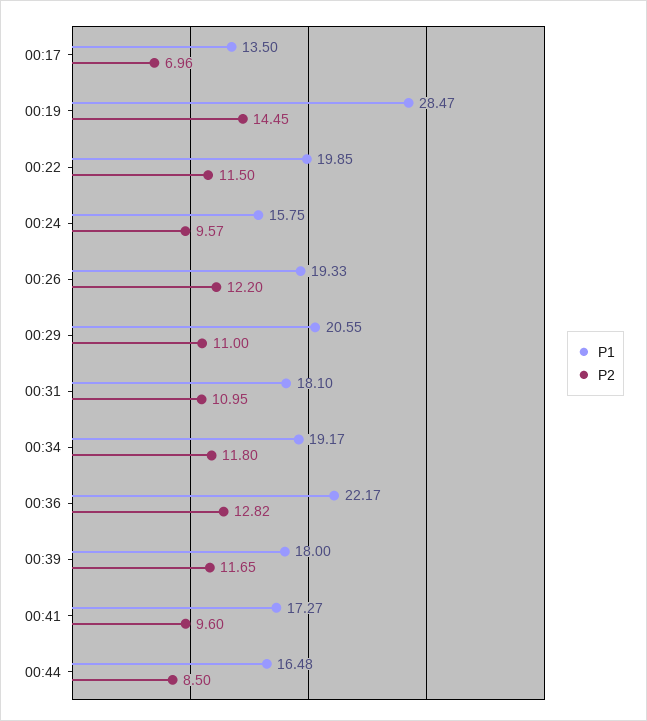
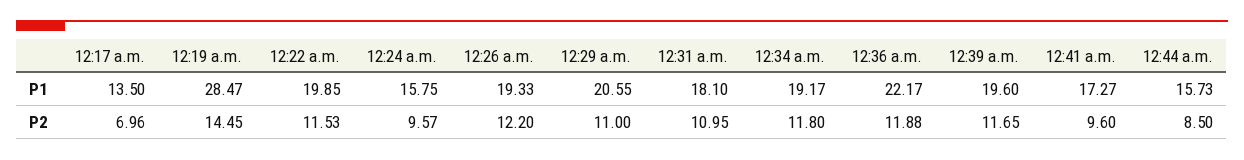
P2, 00:22: 11.5 -> 11.53
P2, 00:36: 12.82 -> 11.88
P1, 00:39: 18 -> 19.6
P1, 00:44: 16.48 -> 15.73

